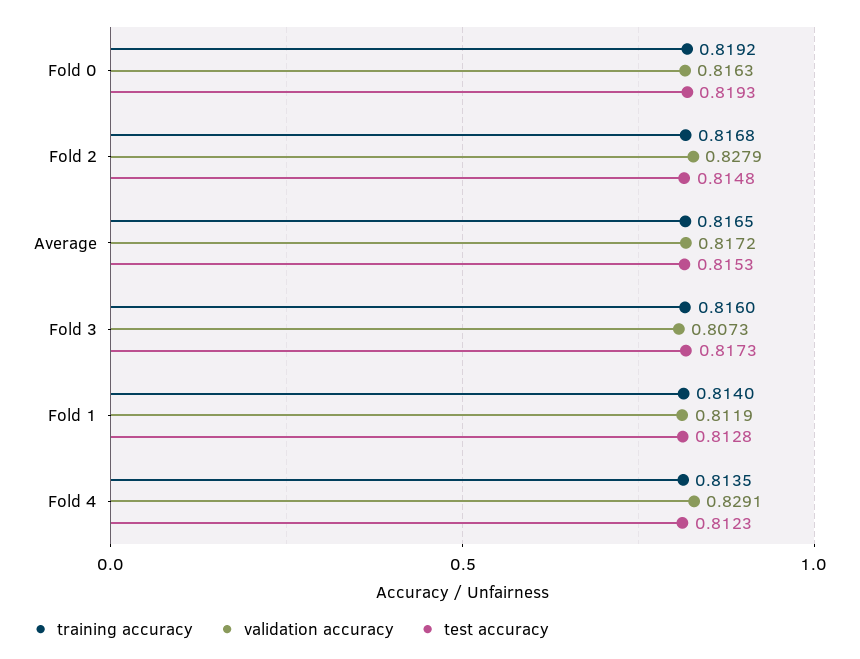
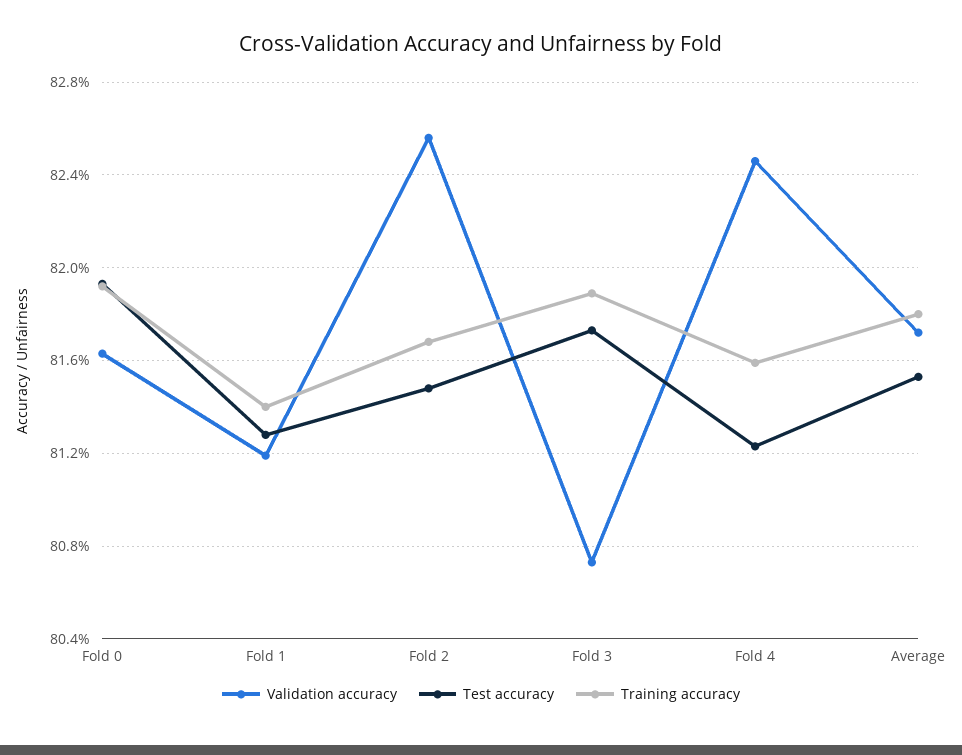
validation accuracy, Fold 2: 0.8279 -> 0.8255
training accuracy, Average: 0.8165 -> 0.818
training accuracy, Fold 3: 0.816 -> 0.819
training accuracy, Fold 4: 0.8135 -> 0.816
validation accuracy, Fold 4: 0.8291 -> 0.8245

